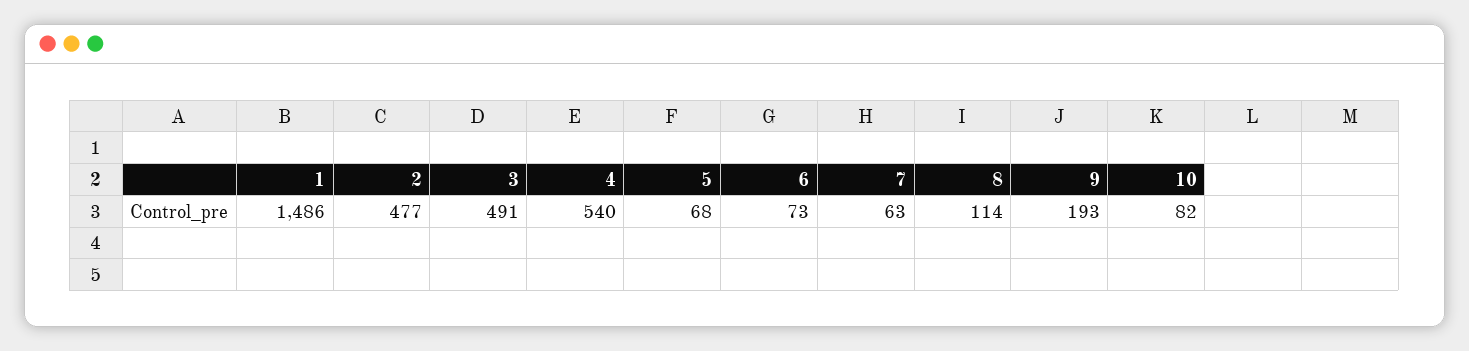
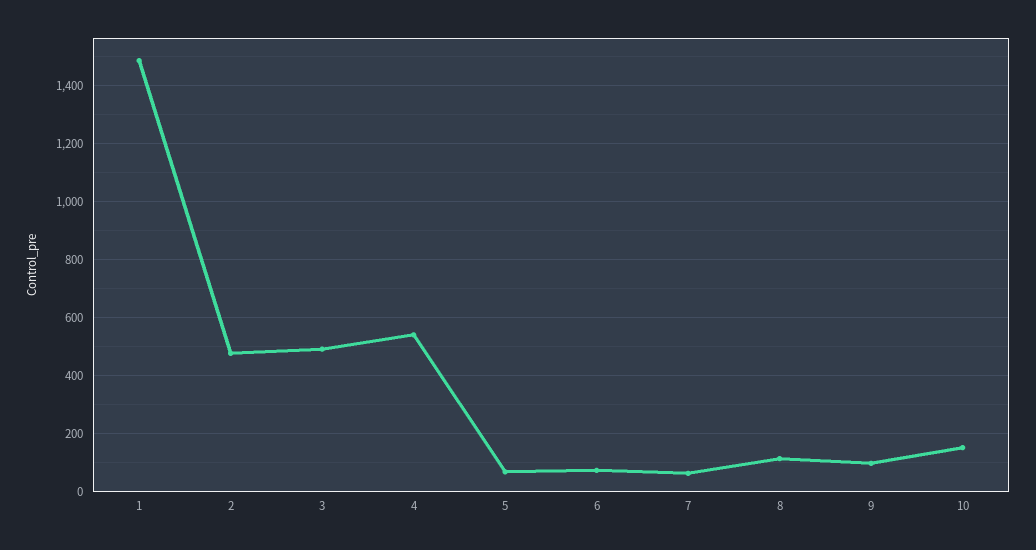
9: 193 -> 100
10: 82 -> 150

